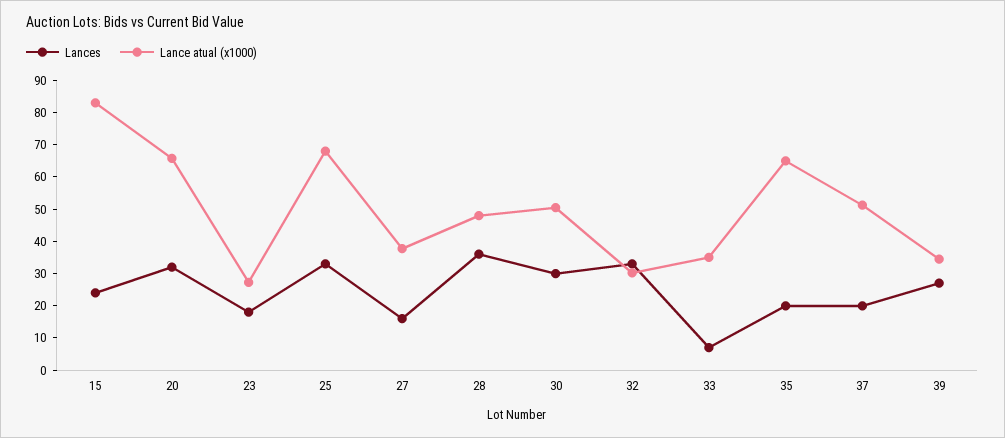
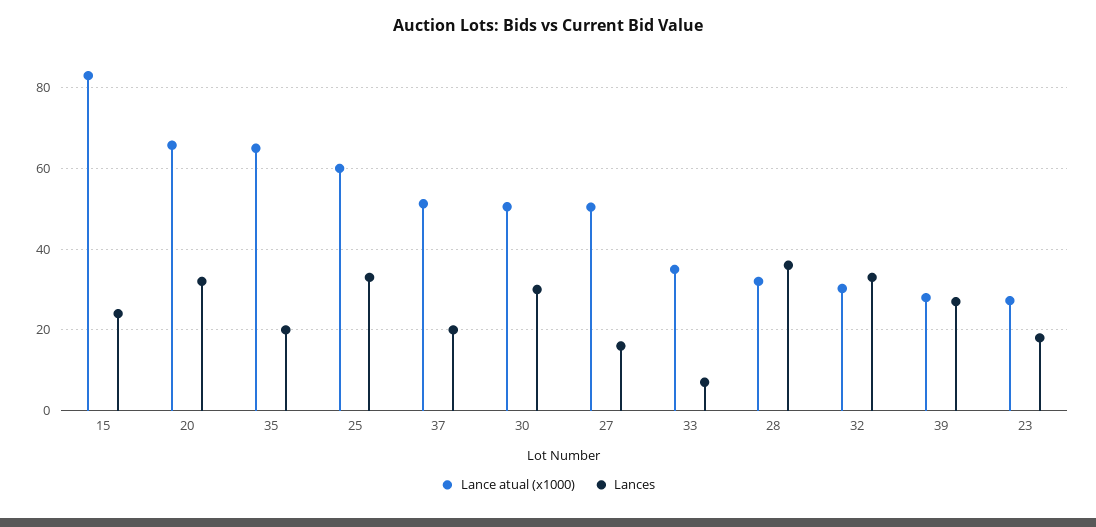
Lance atual (x1000), 25: 67.5 -> 60
Lance atual (x1000), 27: 37.5 -> 50
Lance atual (x1000), 28: 47.5 -> 32
Lance atual (x1000), 39: 35 -> 28

